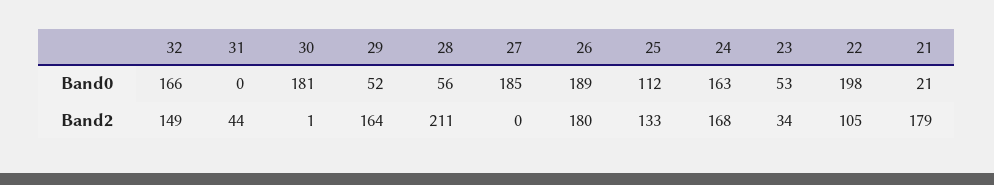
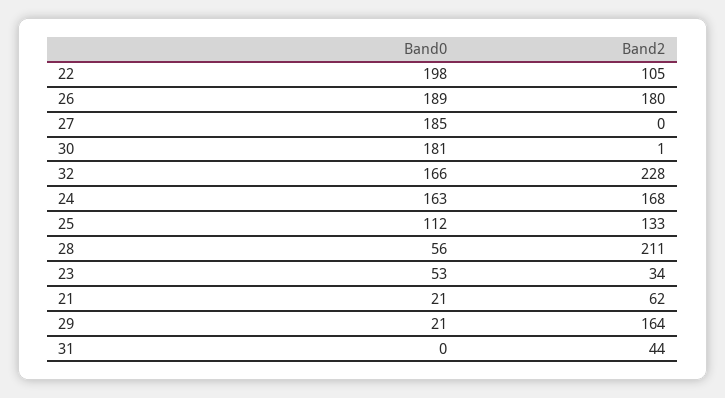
29, Band0: 52 -> 21
32, Band2: 149 -> 228
21, Band2: 179 -> 62

